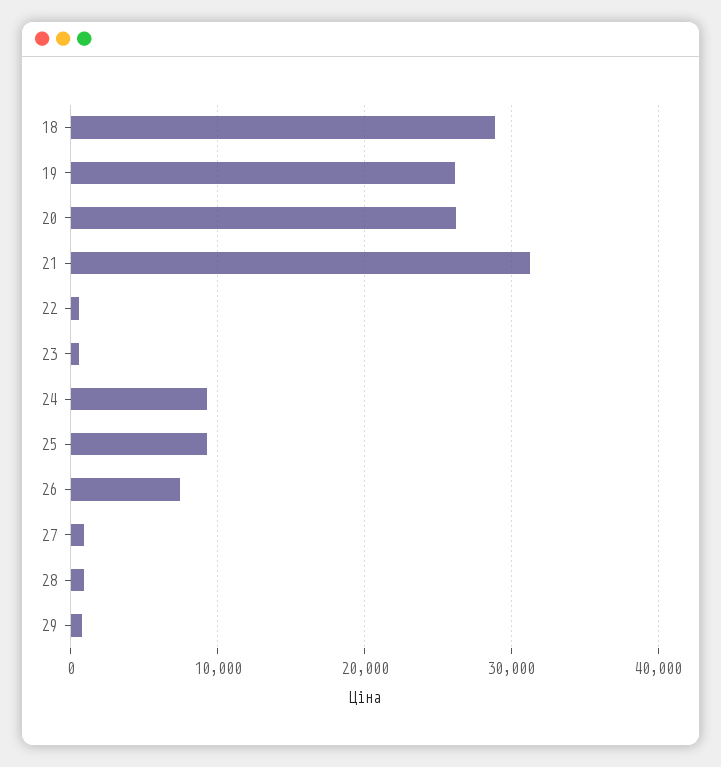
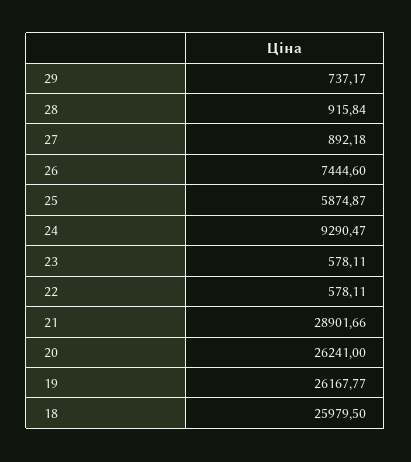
18: 29000 -> 25979.5
21: 31000 -> 28901.66
25: 9000 -> 5874.87

